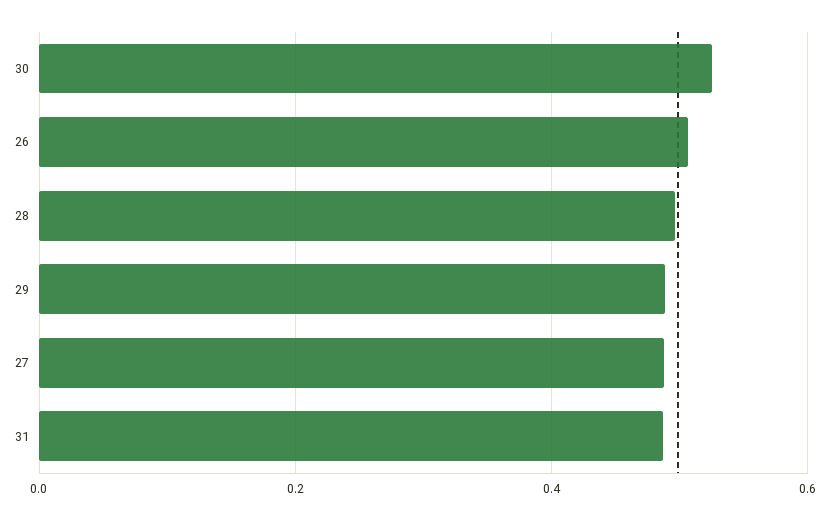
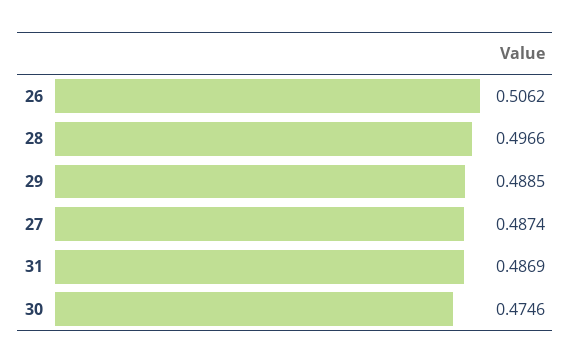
30: 0.52 -> 0.4746

